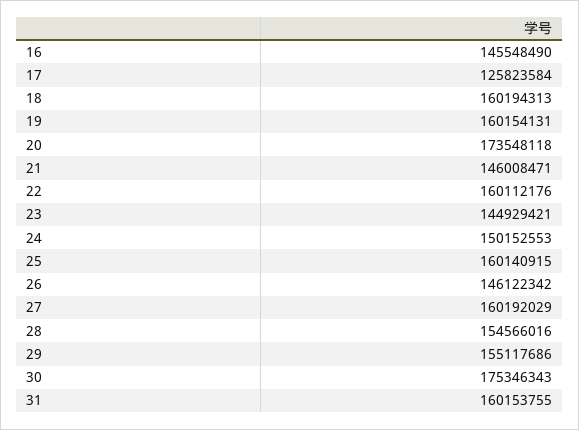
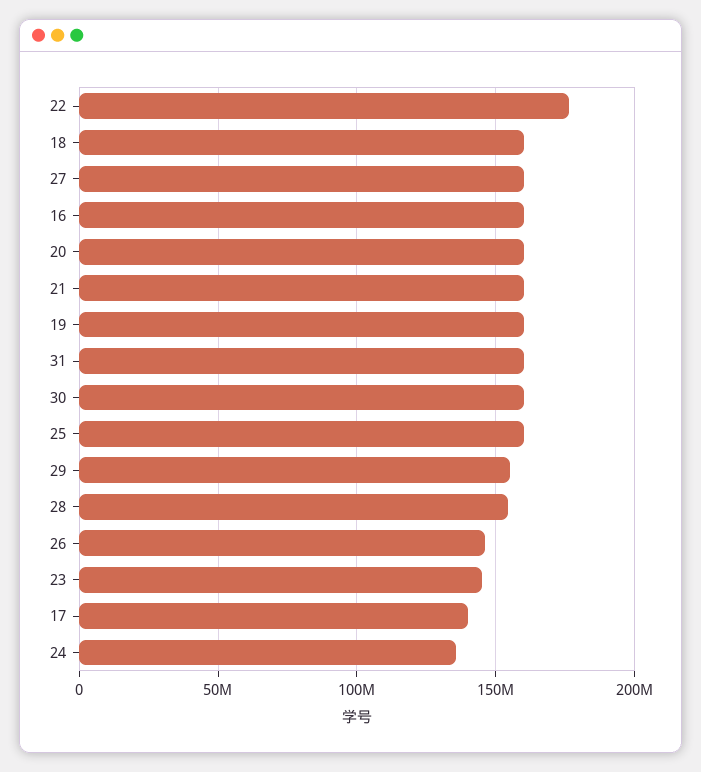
16: 145548490 -> 160000000
17: 125823584 -> 140000000
20: 173548118 -> 160000000
21: 146008471 -> 160000000
22: 160112176 -> 175000000
24: 150152553 -> 135000000
30: 175346343 -> 160000000

